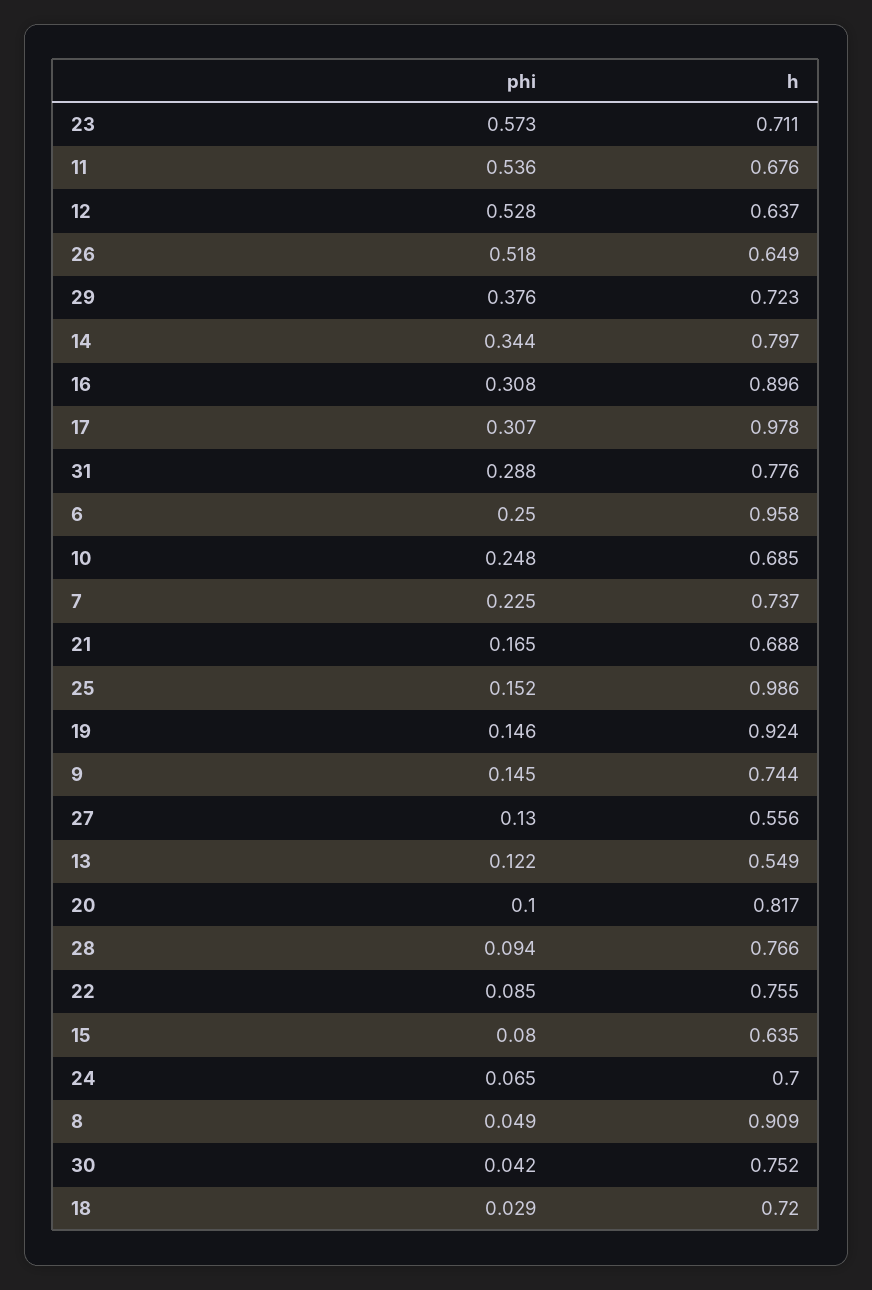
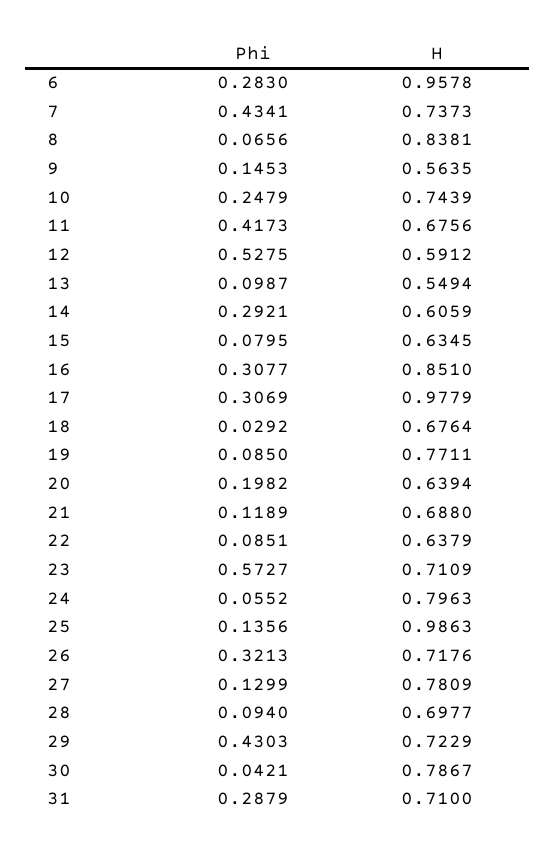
phi, 11: 0.536 -> 0.4173
h, 12: 0.637 -> 0.5912
phi, 26: 0.518 -> 0.3213
h, 26: 0.649 -> 0.7176
phi, 29: 0.376 -> 0.4303
phi, 14: 0.344 -> 0.2921
h, 14: 0.797 -> 0.6059
h, 16: 0.896 -> 0.851
h, 31: 0.776 -> 0.71
phi, 6: 0.25 -> 0.283
h, 10: 0.685 -> 0.7439
phi, 7: 0.225 -> 0.4341
phi, 21: 0.165 -> 0.1189
phi, 25: 0.152 -> 0.1356
phi, 19: 0.146 -> 0.085
h, 19: 0.924 -> 0.7711
h, 9: 0.744 -> 0.5635
h, 27: 0.556 -> 0.7809
phi, 13: 0.122 -> 0.0987
phi, 20: 0.1 -> 0.1982
h, 20: 0.817 -> 0.6394
h, 28: 0.766 -> 0.6977
h, 22: 0.755 -> 0.6379
phi, 24: 0.065 -> 0.0552
h, 24: 0.7 -> 0.7963
phi, 8: 0.049 -> 0.0656
h, 8: 0.909 -> 0.8381
h, 30: 0.752 -> 0.7867
h, 18: 0.72 -> 0.6764

